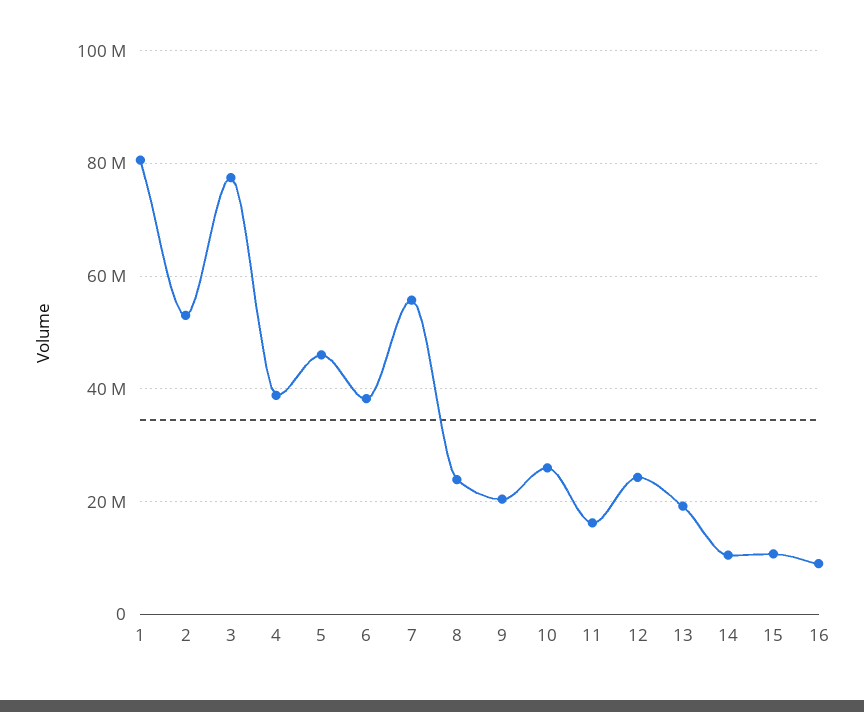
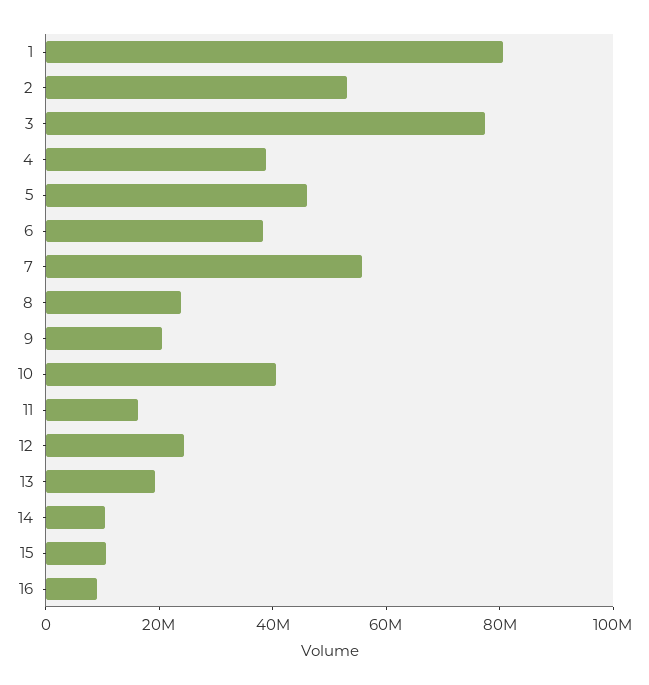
10: 26000000 -> 40000000

